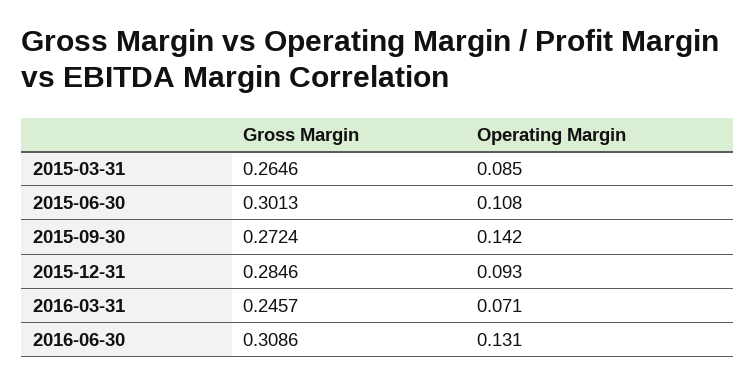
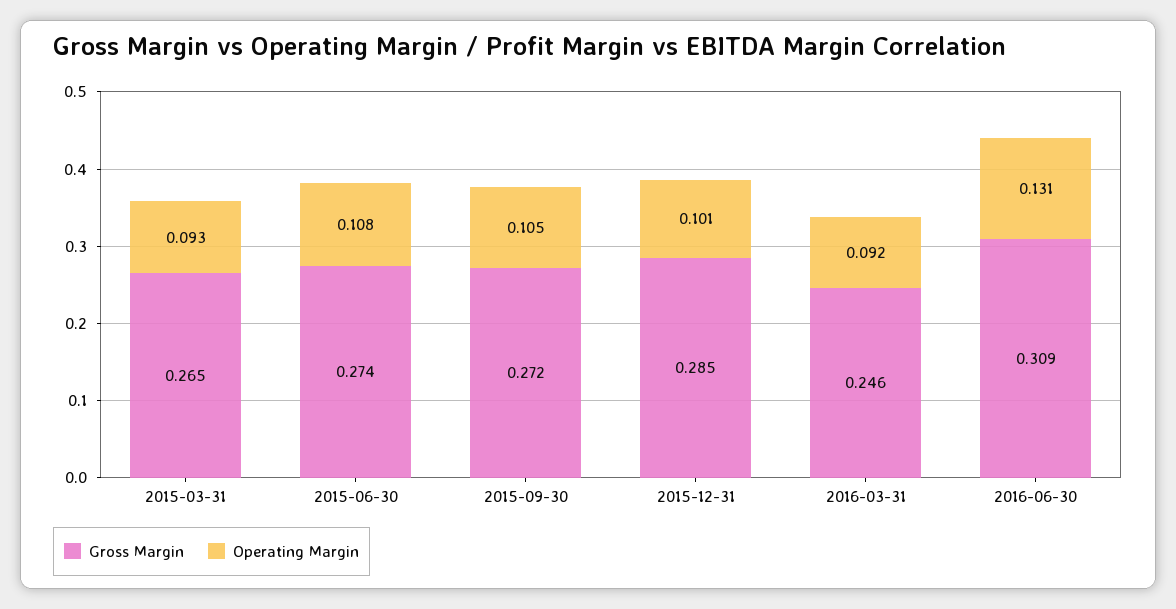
Operating Margin, 2015-03-31: 0.085 -> 0.093
Gross Margin, 2015-06-30: 0.3013 -> 0.274
Operating Margin, 2015-09-30: 0.142 -> 0.105
Operating Margin, 2015-12-31: 0.093 -> 0.101
Operating Margin, 2016-03-31: 0.071 -> 0.092

